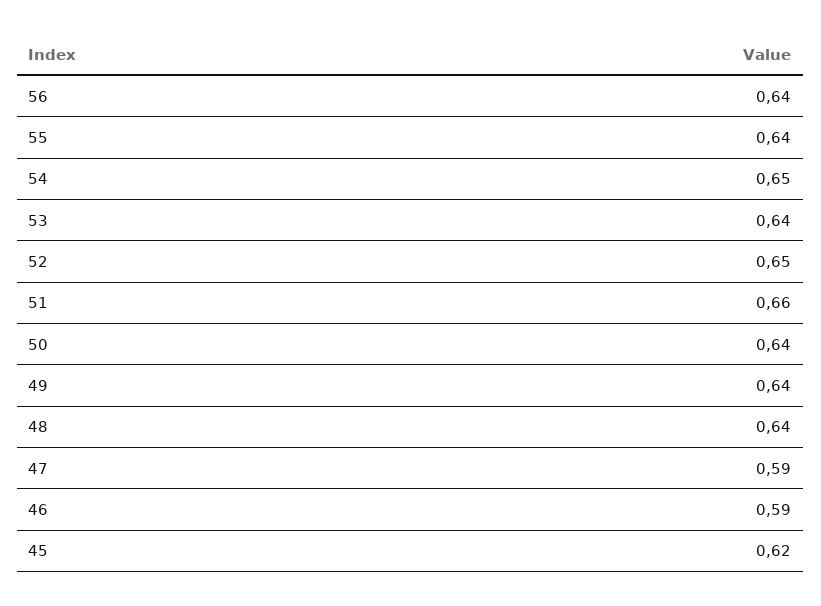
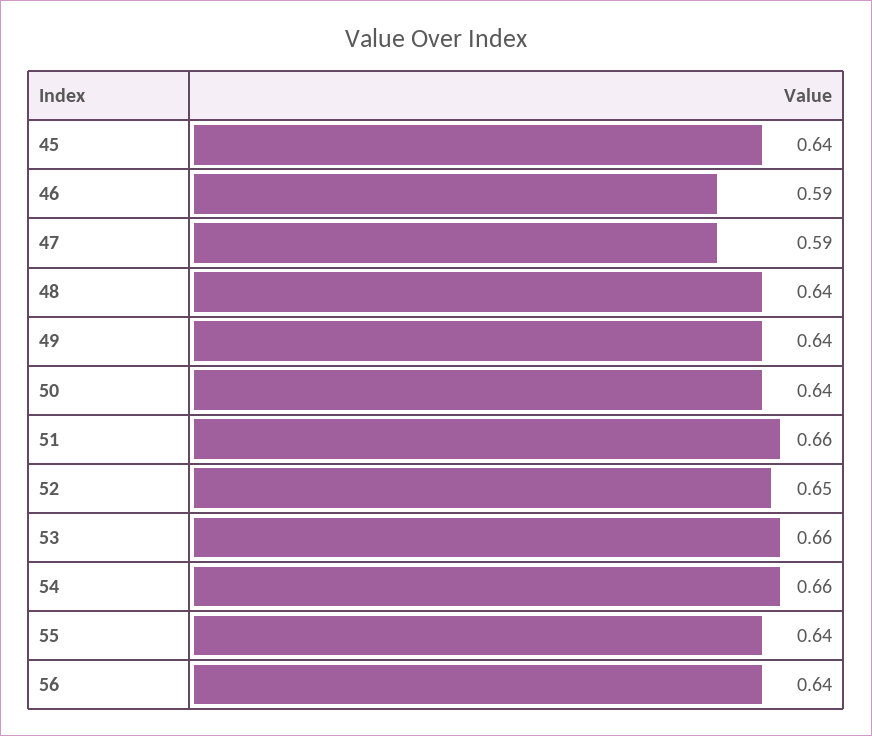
54: 0.65 -> 0.66
53: 0.64 -> 0.66
45: 0.62 -> 0.64

